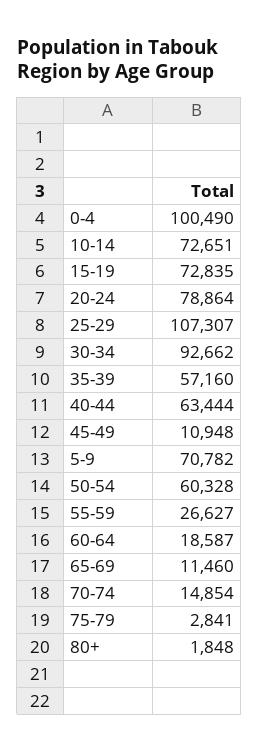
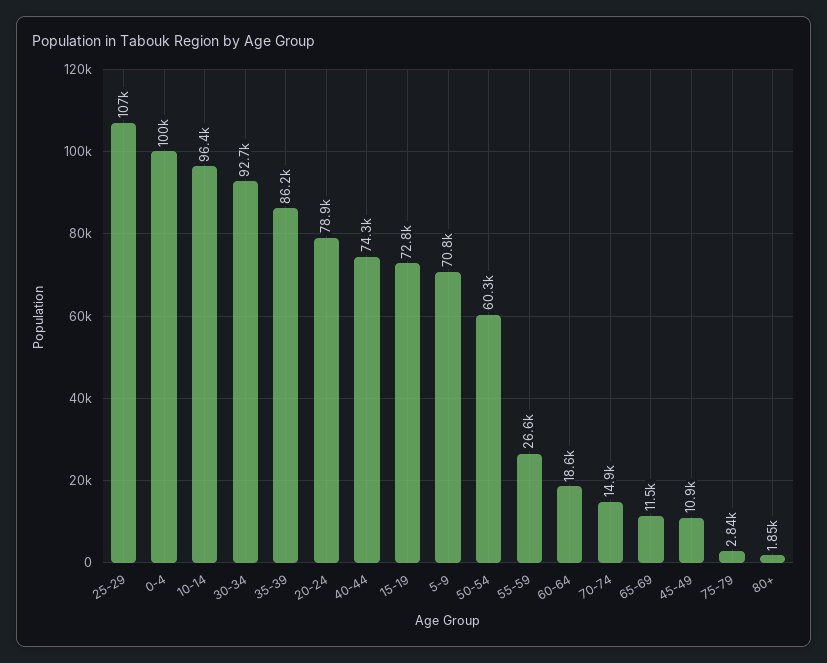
10-14: 72651 -> 96400
35-39: 57160 -> 86200
40-44: 63444 -> 74300

